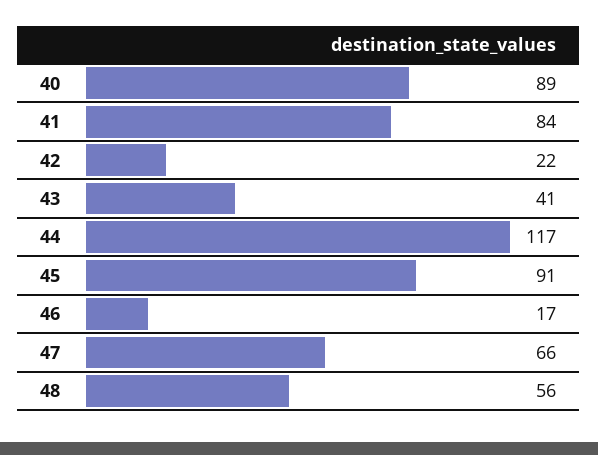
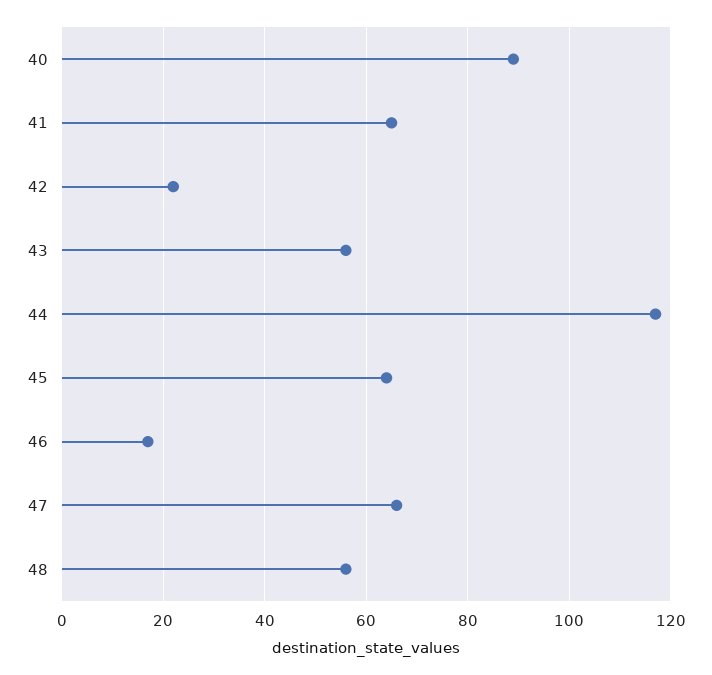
41: 84 -> 65
43: 41 -> 55
45: 91 -> 65

